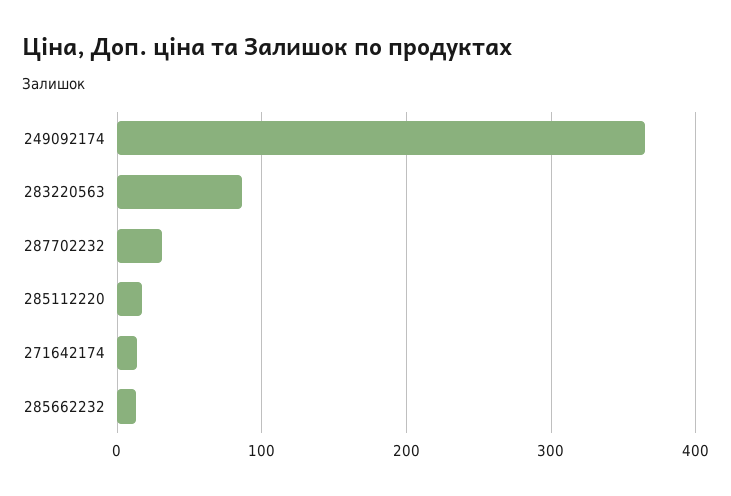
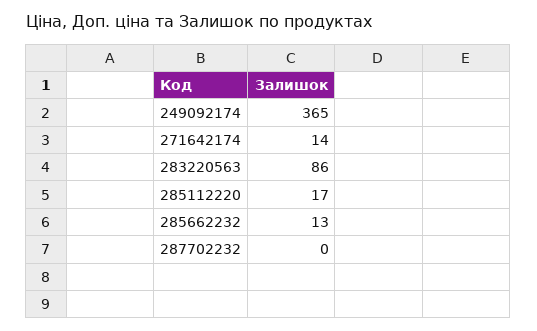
287702232: 30 -> 0

